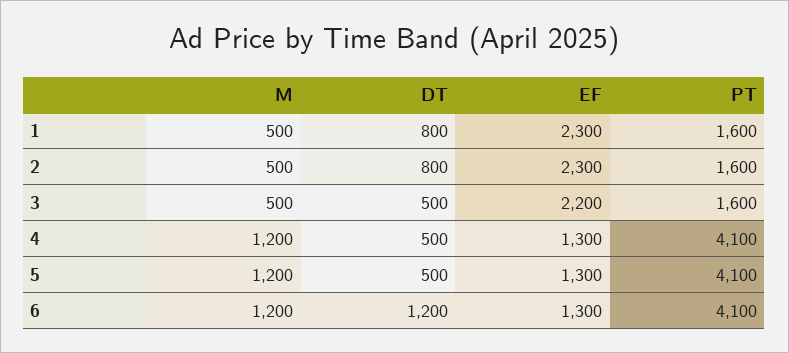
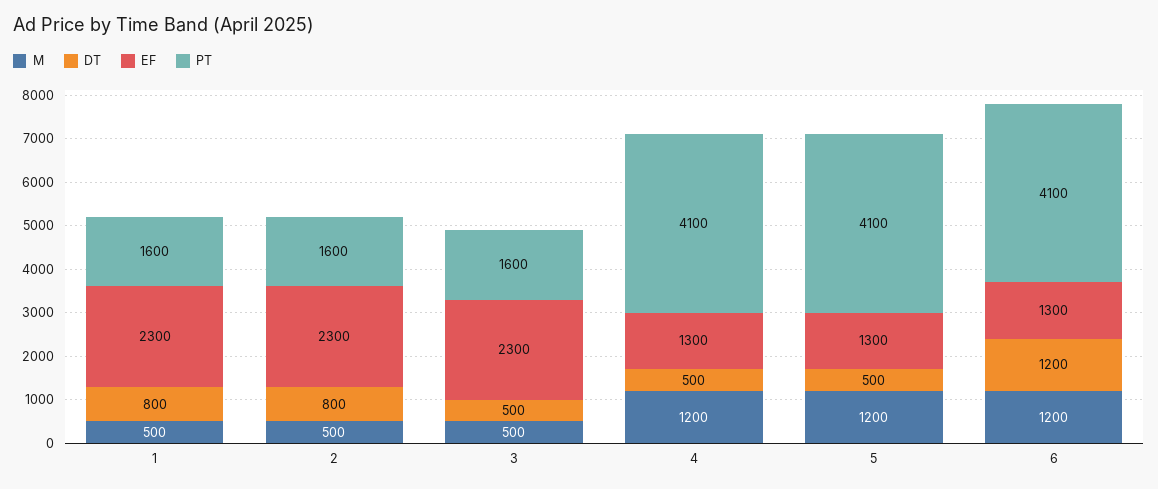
EF, 3: 2200 -> 2300

